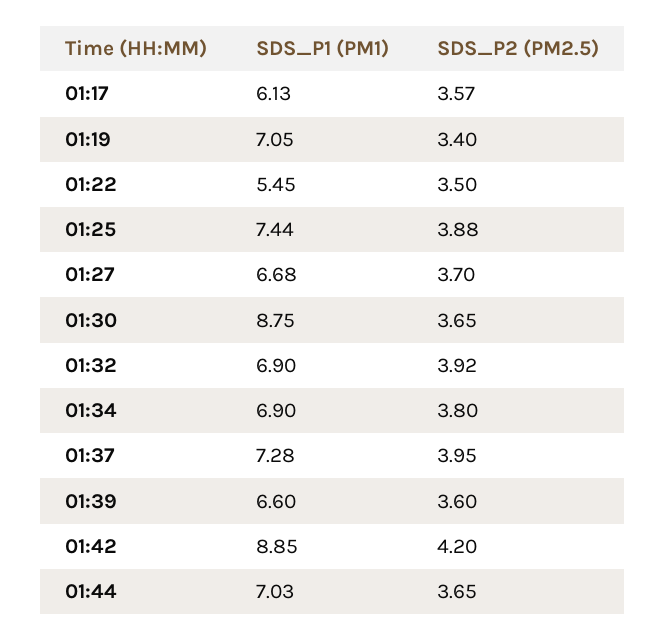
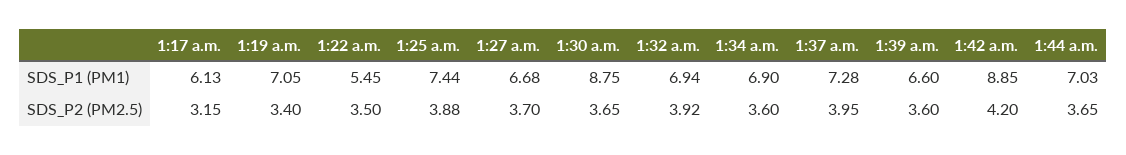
SDS_P2 (PM2.5), 01:17: 3.57 -> 3.15
SDS_P1 (PM1), 01:32: 6.9 -> 6.94
SDS_P2 (PM2.5), 01:34: 3.8 -> 3.6

